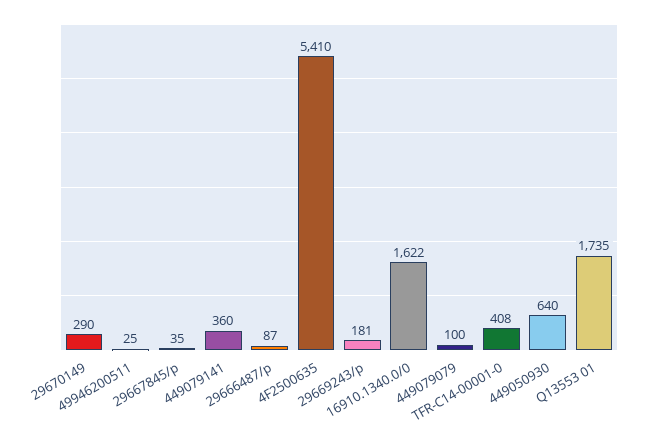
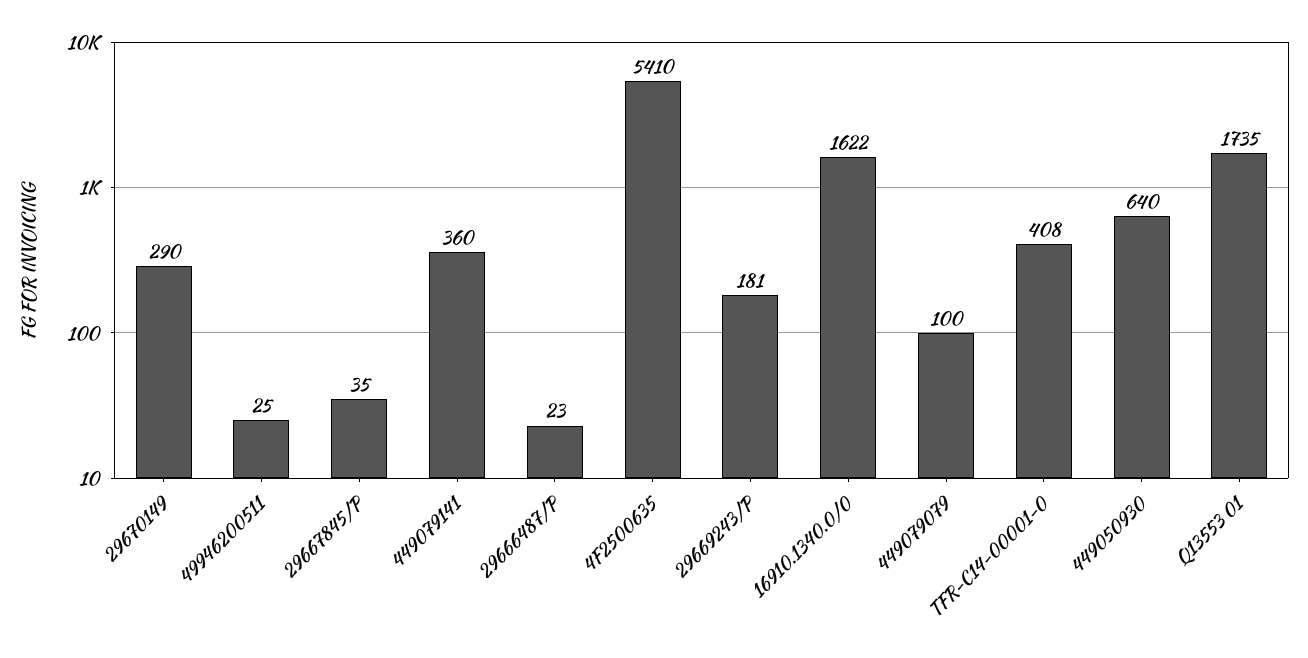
29666487/p: 87 -> 23

